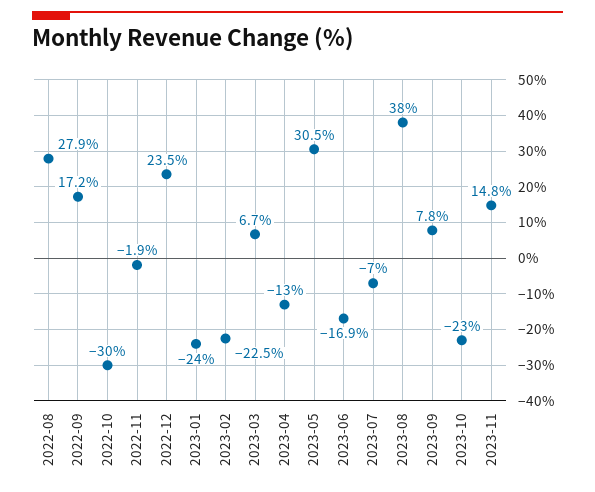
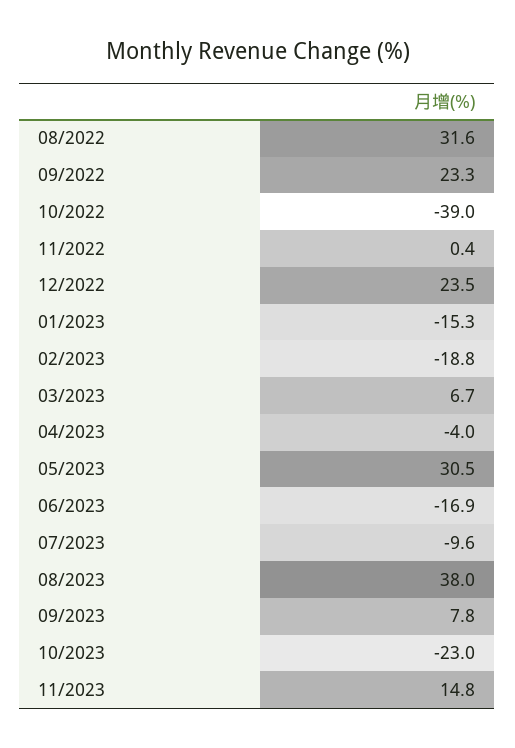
2022-08: 27.9 -> 31.6
2022-09: 17.2 -> 23.3
2022-10: -30 -> -39
2022-11: -1.9 -> 0.4
2023-01: -24 -> -15.3
2023-02: -22.5 -> -18.8
2023-04: -13 -> -4
2023-07: -7 -> -9.6

